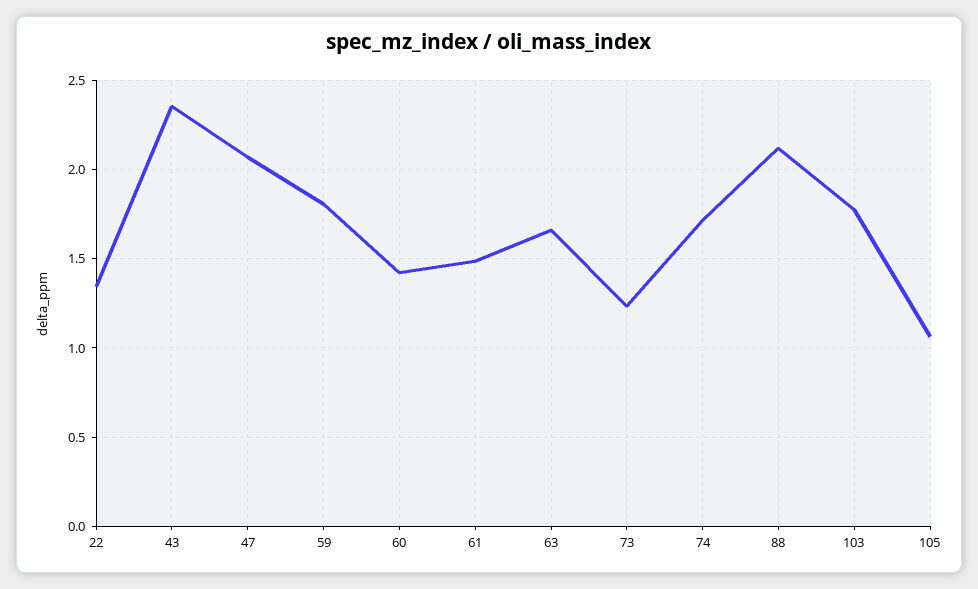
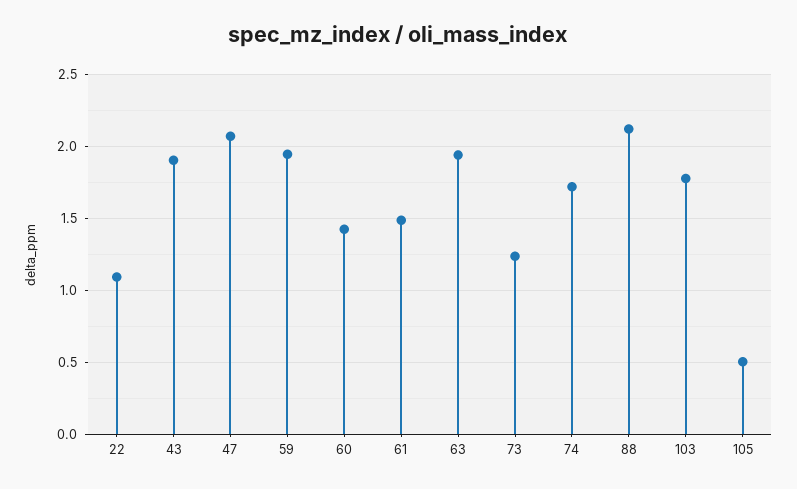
22: 1.35 -> 1.1
43: 2.35 -> 1.9
59: 1.8 -> 1.95
63: 1.65 -> 1.95
105: 1.05 -> 0.5

